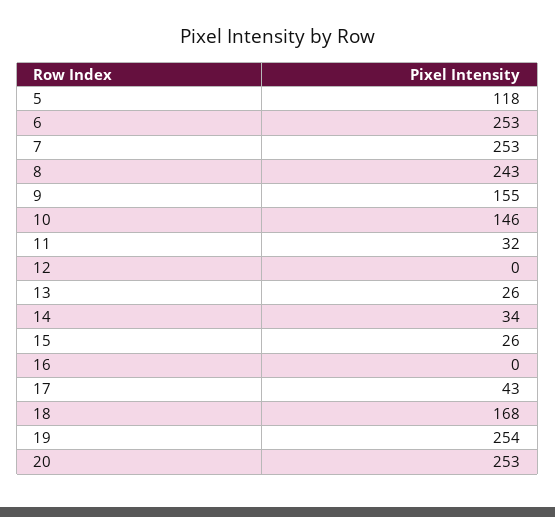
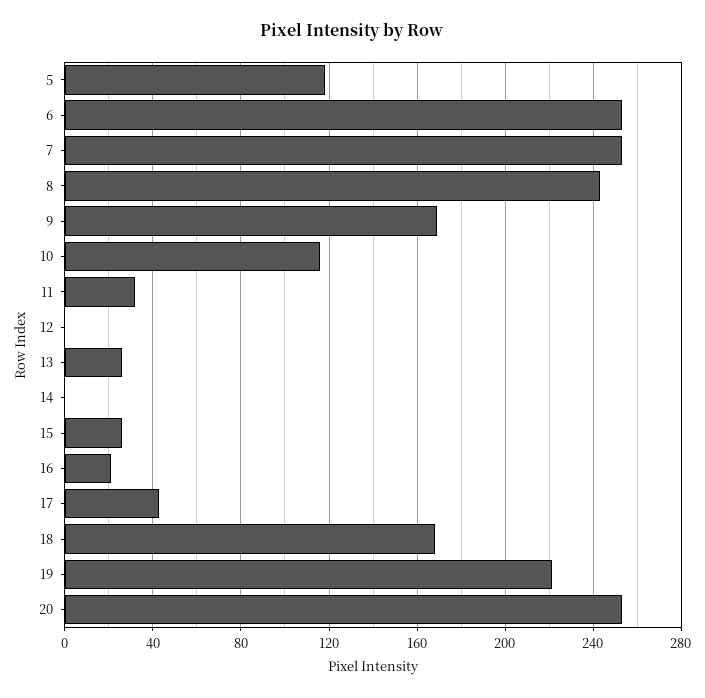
9: 155 -> 170
10: 146 -> 115
14: 34 -> 0
16: 0 -> 20
19: 254 -> 220

